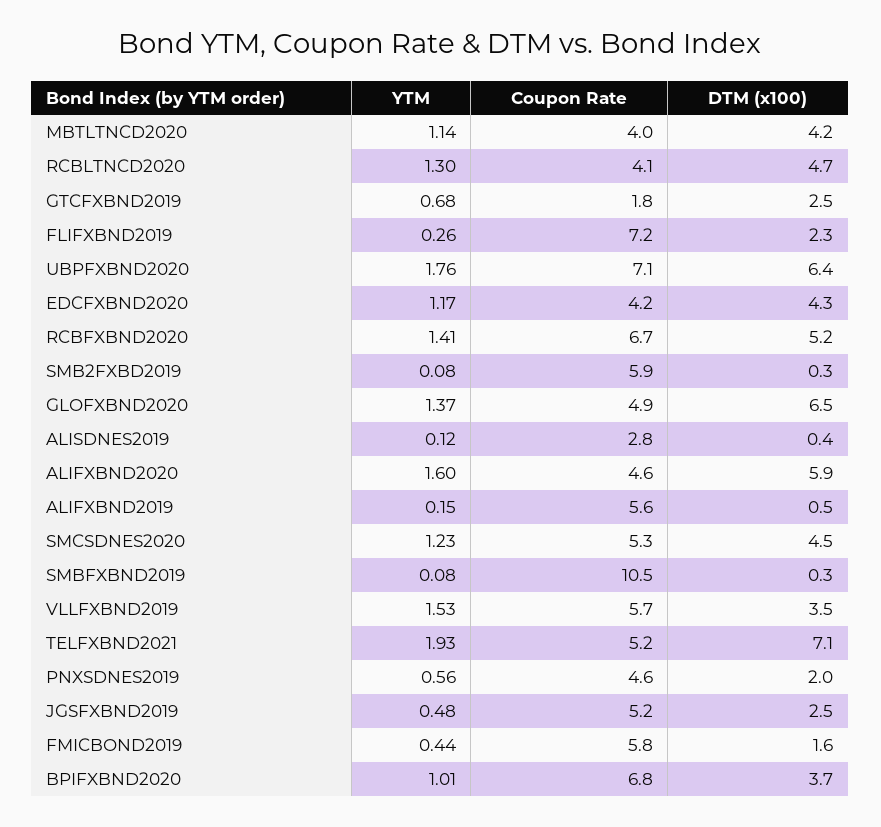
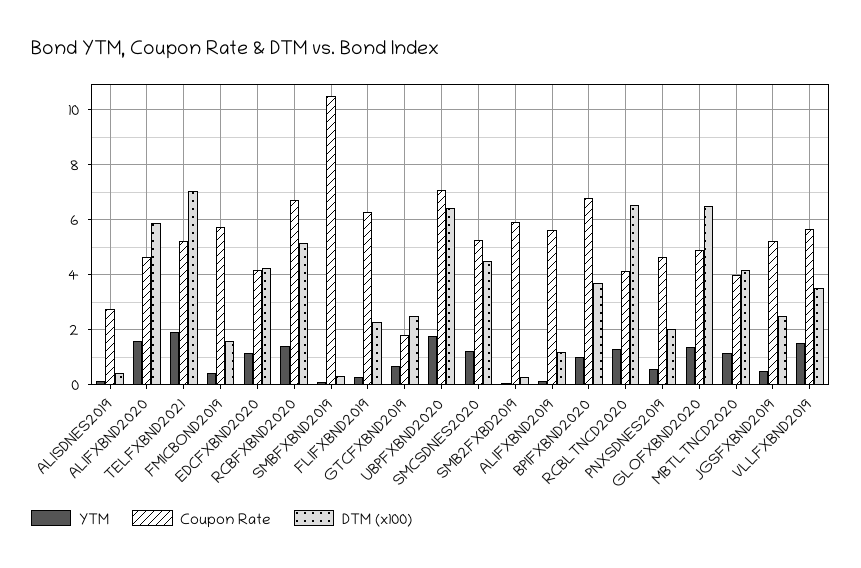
DTM (x100), RCBLTNCD2020: 4.7 -> 6.5
Coupon Rate, FLIFXBND2019: 7.2 -> 6.25
DTM (x100), ALIFXBND2019: 0.5 -> 1.25

